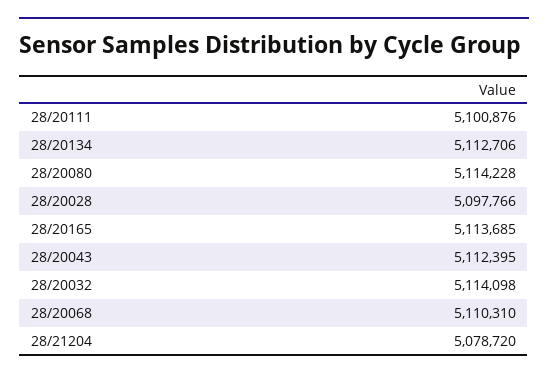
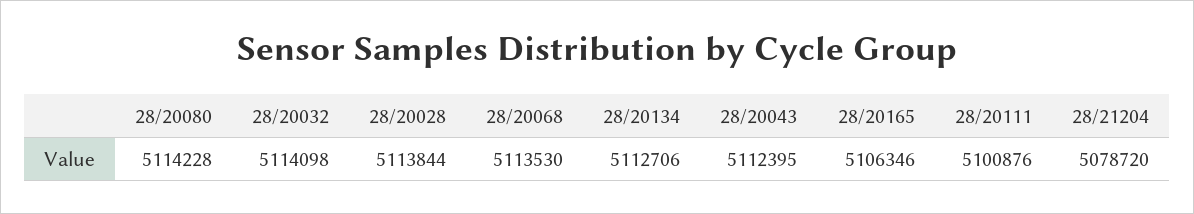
28/20028: 5097766 -> 5113844
28/20165: 5113685 -> 5106346
28/20068: 5110310 -> 5113530

